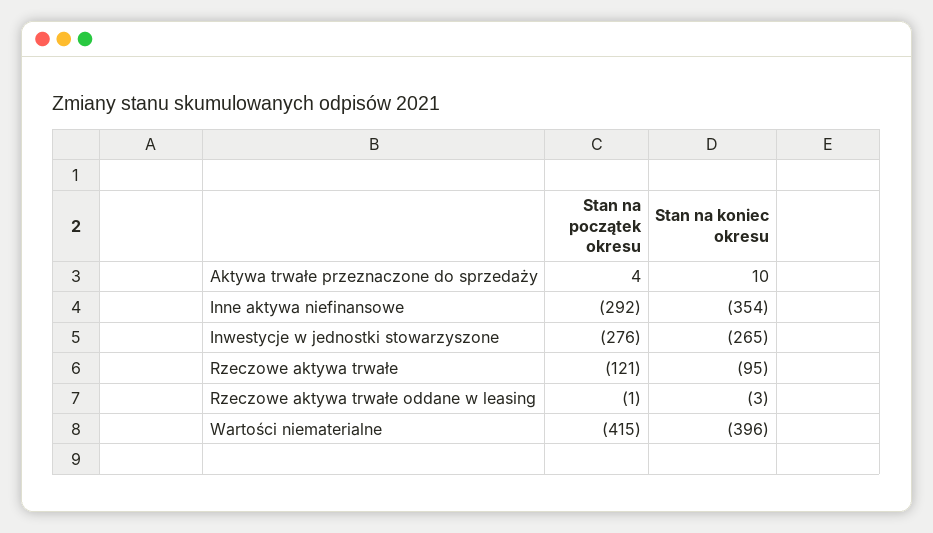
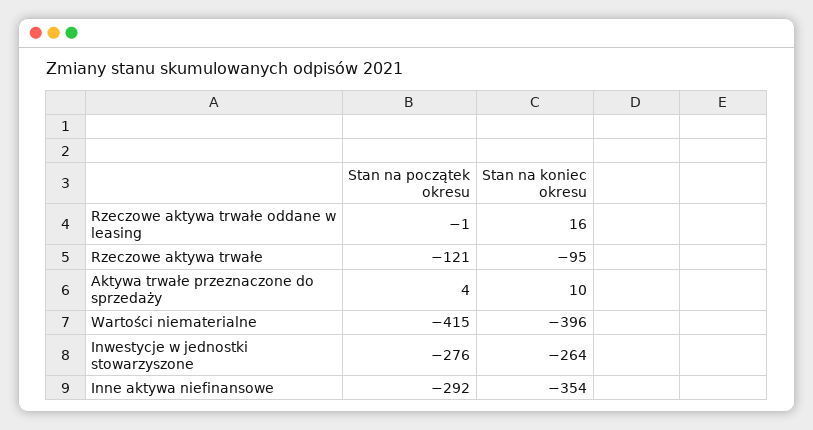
Stan na koniec okresu, Inwestycje w jednostki stowarzyszone: -265 -> -264
Stan na koniec okresu, Rzeczowe aktywa trwałe oddane w leasing: -3 -> 16

